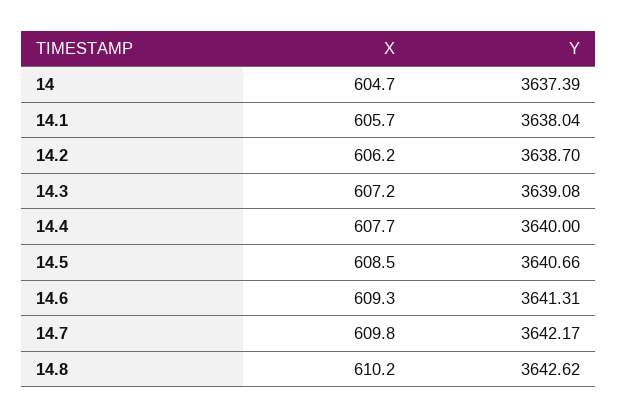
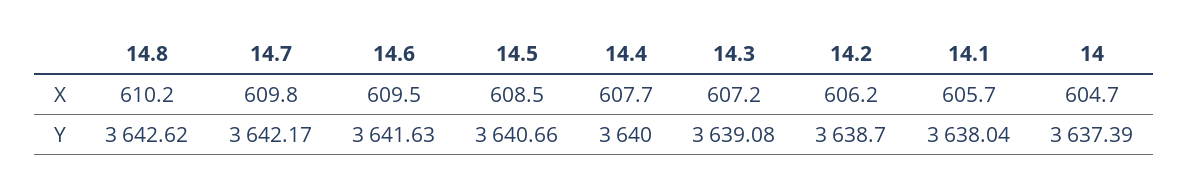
X, 14.6: 609.3 -> 609.5
Y, 14.6: 3641.31 -> 3641.63

